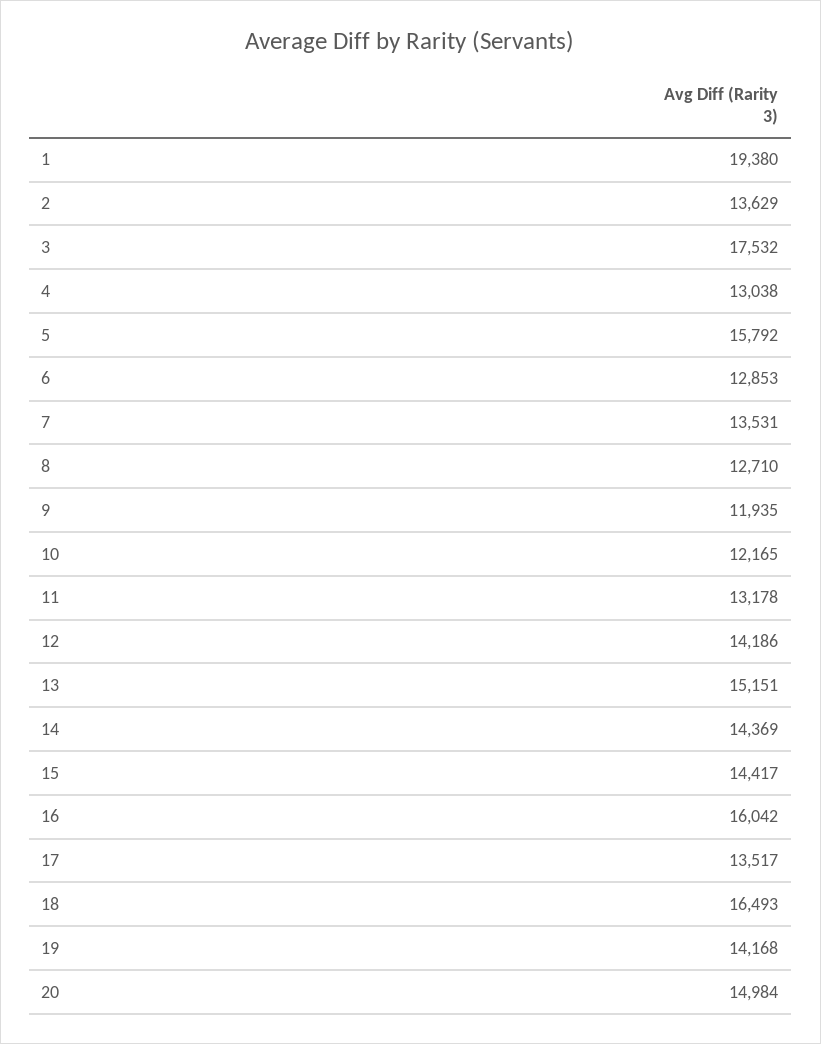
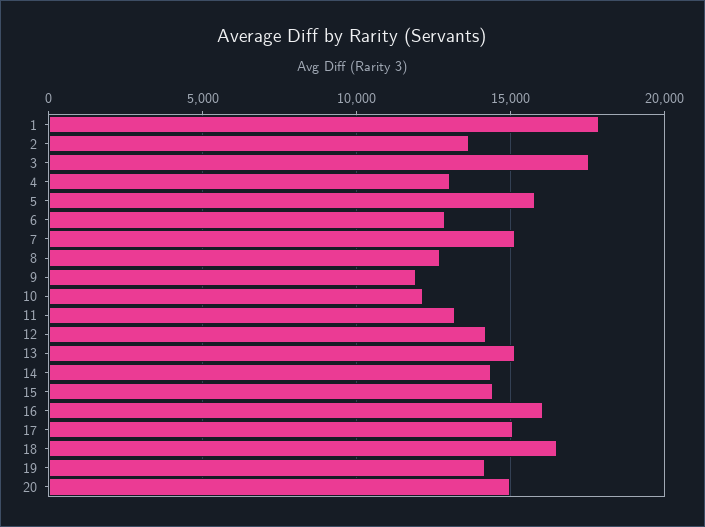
1: 19380 -> 18000
7: 13531 -> 15000
17: 13517 -> 15000

